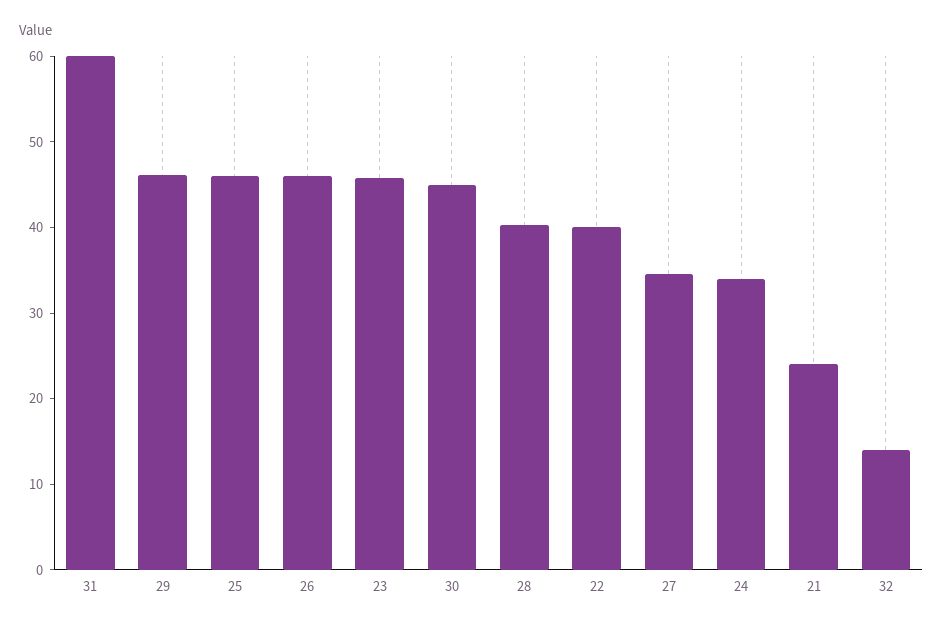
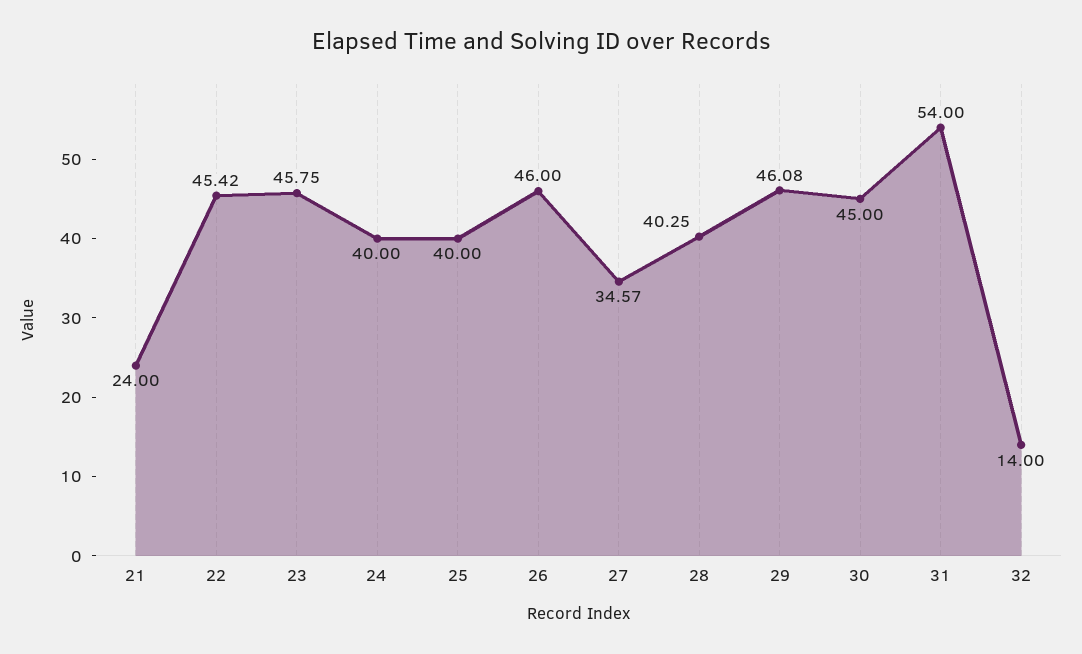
31: 60 -> 54
25: 46 -> 40
22: 40 -> 45.42
24: 34 -> 40

